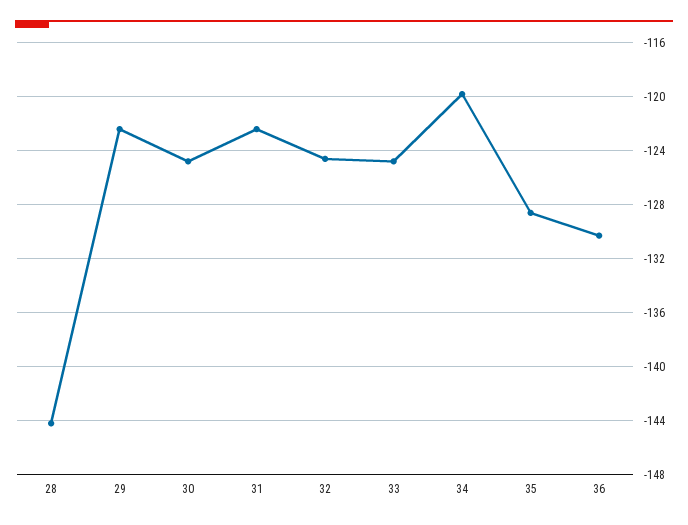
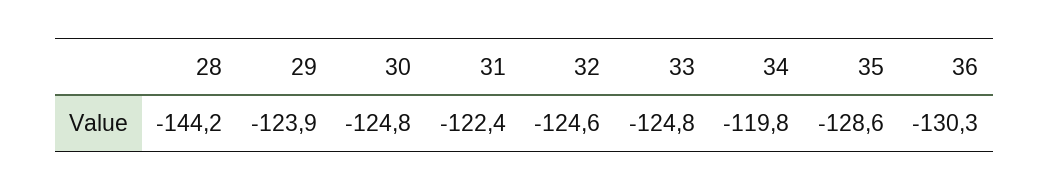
29: -122.5 -> -123.9

